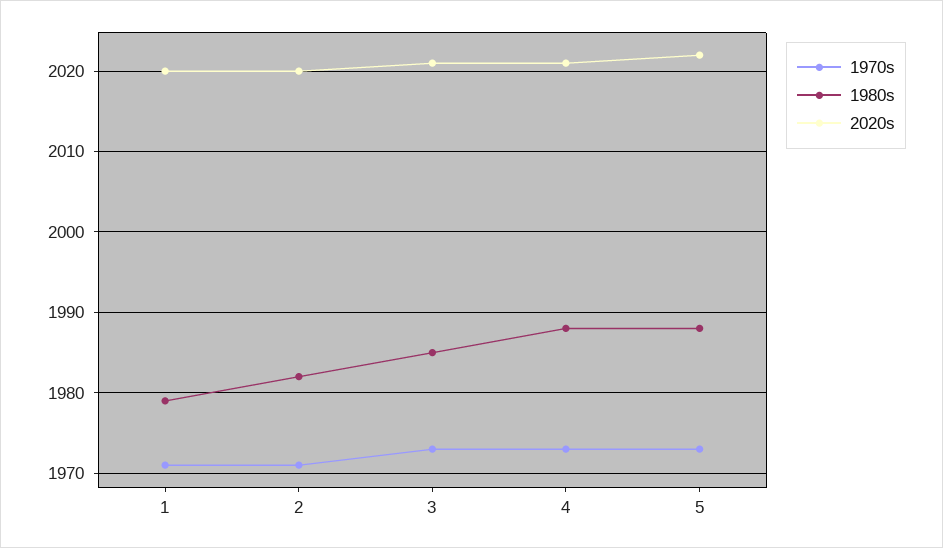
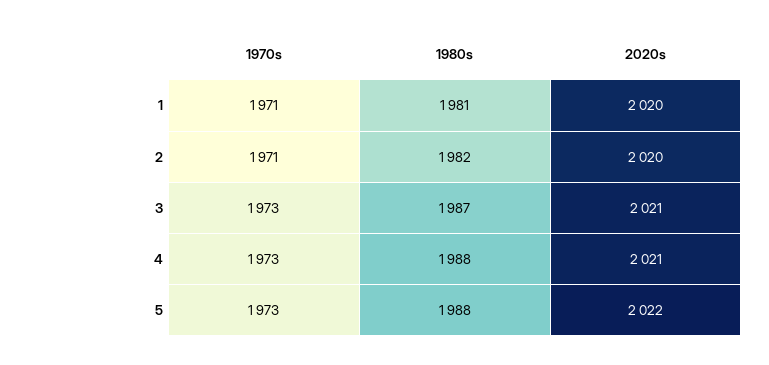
1980s, 1: 1979 -> 1981
1980s, 3: 1985 -> 1987

